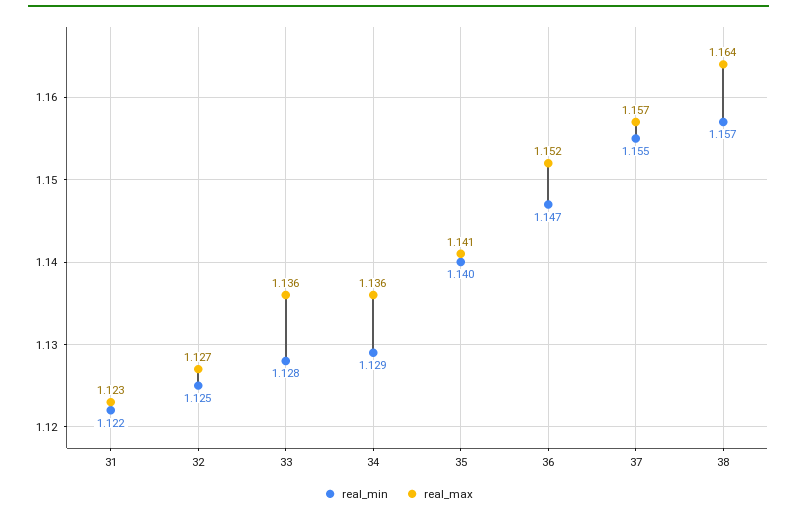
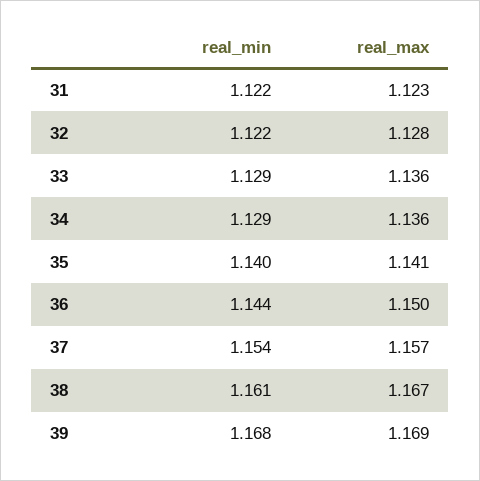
real_min, 32: 1.125 -> 1.122
real_max, 32: 1.127 -> 1.128
real_min, 33: 1.128 -> 1.129
real_min, 36: 1.147 -> 1.144
real_max, 36: 1.152 -> 1.15
real_min, 37: 1.155 -> 1.154
real_min, 38: 1.157 -> 1.161
real_max, 38: 1.164 -> 1.167
real_min, 39: none -> 1.168
real_max, 39: none -> 1.169

